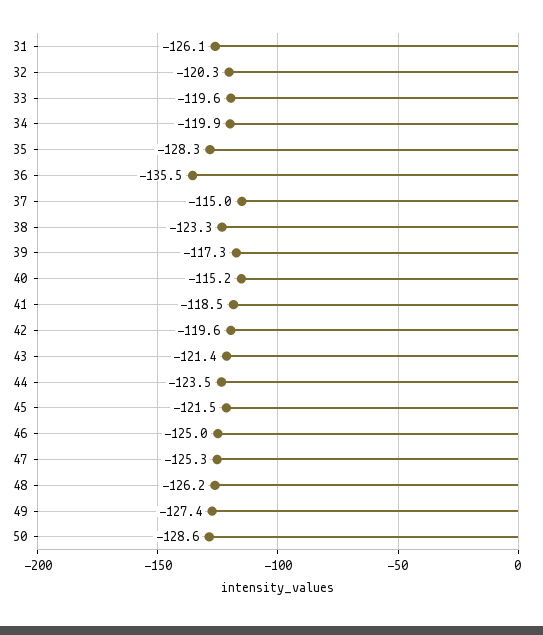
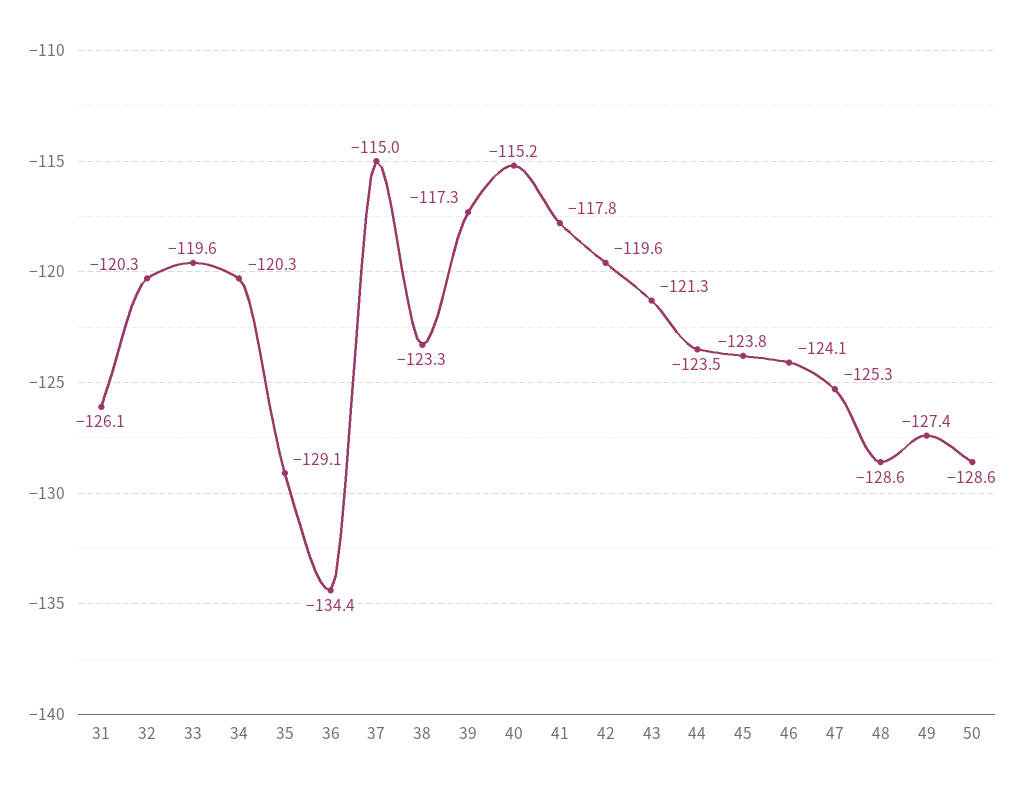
34: -119.9 -> -120.3
35: -128.3 -> -129.1
36: -135.5 -> -134.4
41: -118.5 -> -117.8
43: -121.4 -> -121.3
45: -121.5 -> -123.8
46: -125 -> -124.1
48: -126.2 -> -128.6

